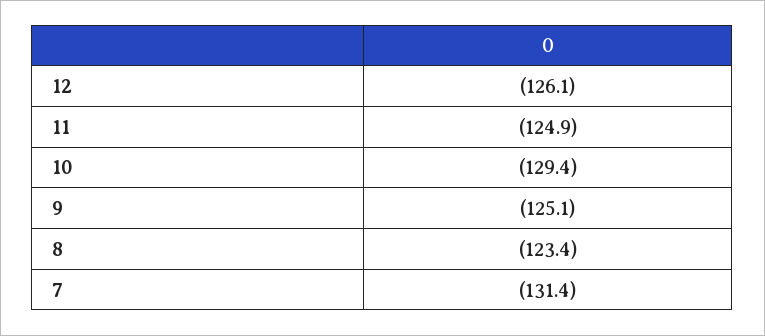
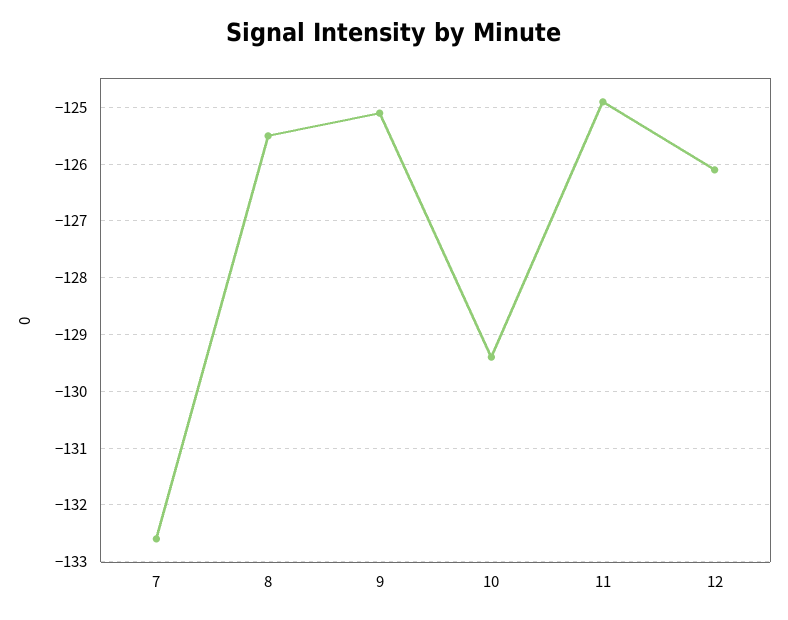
8: -123.4 -> -125.5
7: -131.4 -> -132.5

